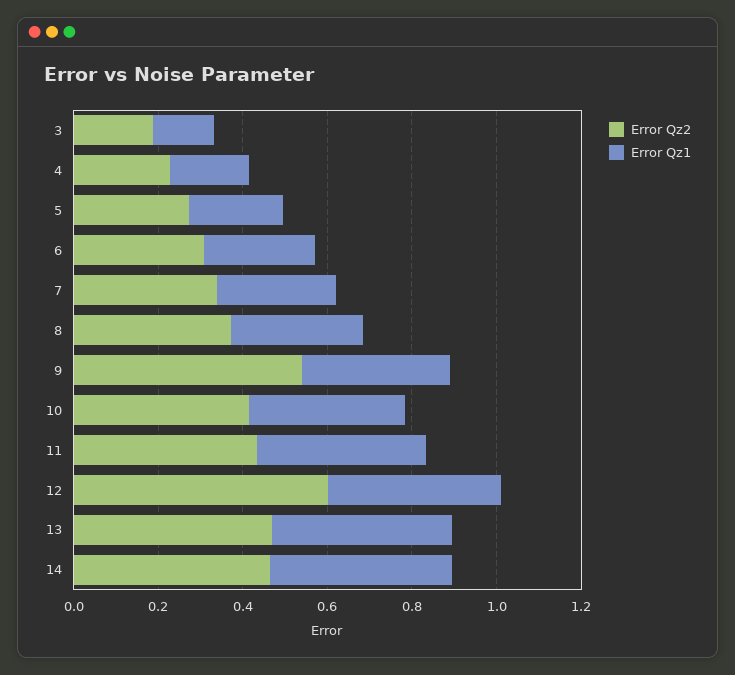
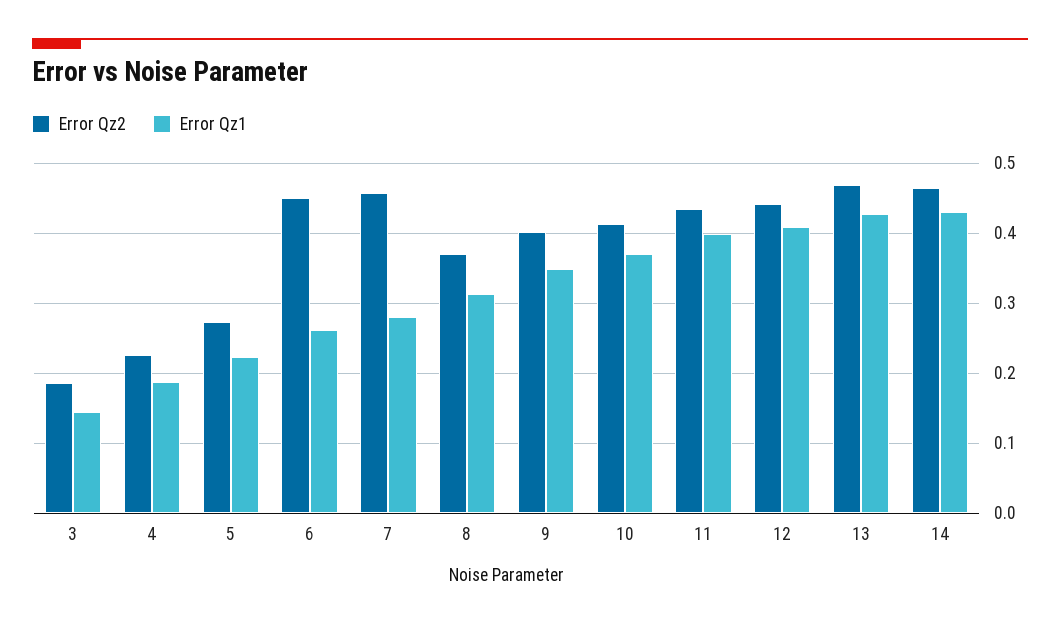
Error Qz2, 6: 0.3 -> 0.45
Error Qz2, 7: 0.35 -> 0.46
Error Qz2, 9: 0.55 -> 0.4
Error Qz2, 12: 0.6 -> 0.44

